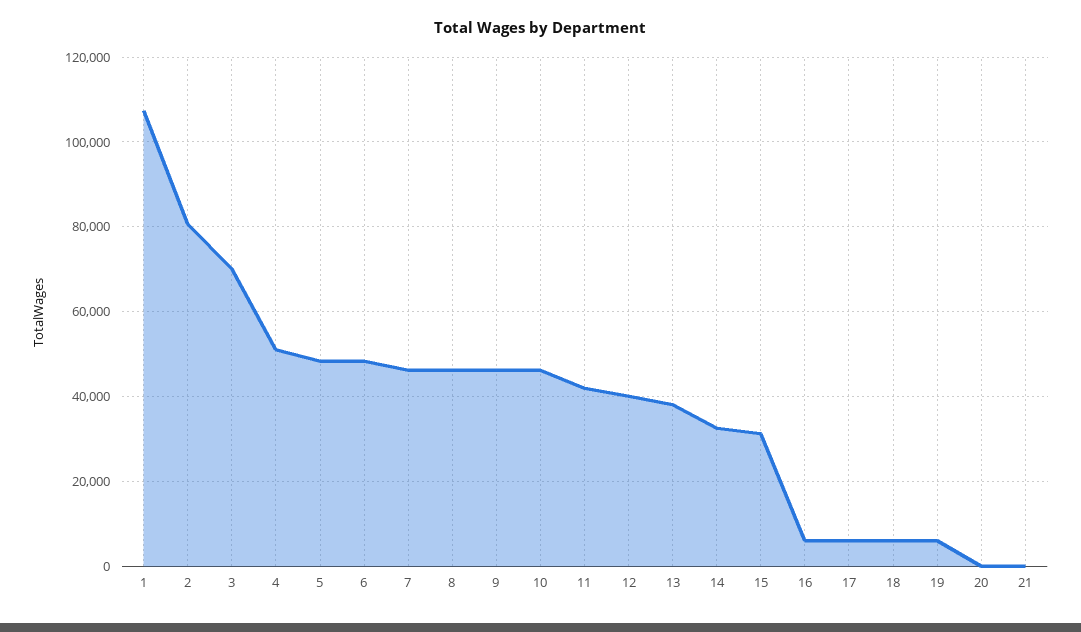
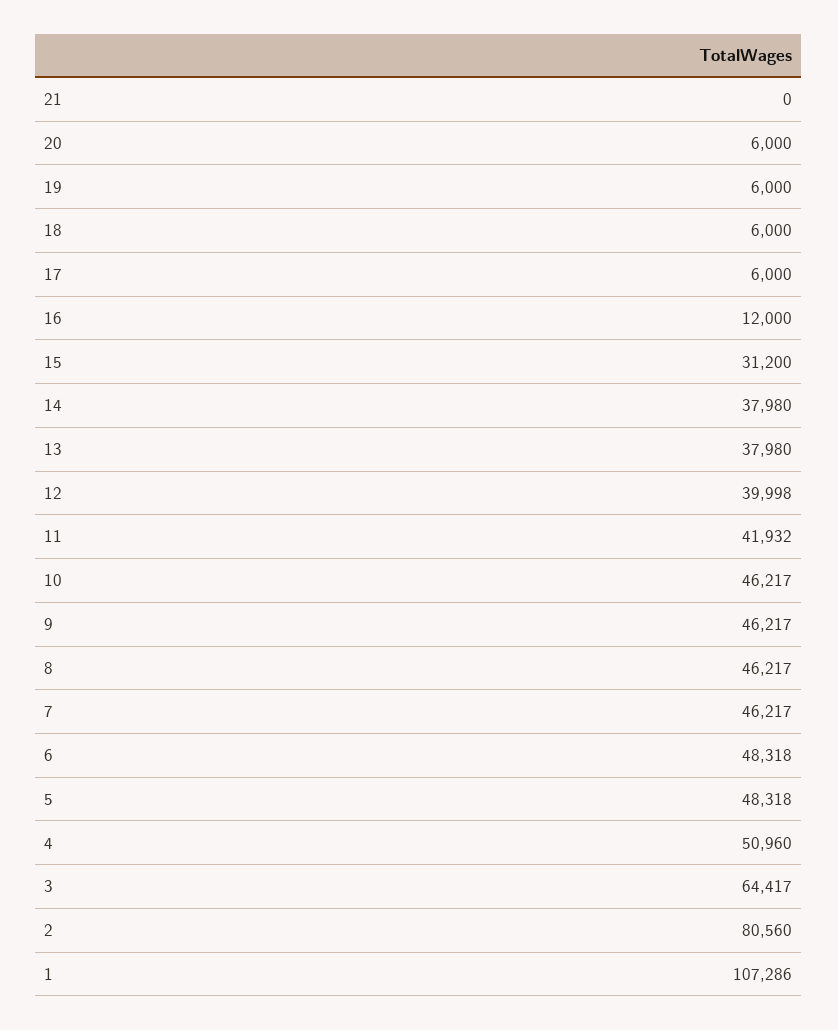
3: 70000 -> 64417
14: 32000 -> 37980
16: 6000 -> 12000
20: 0 -> 6000

